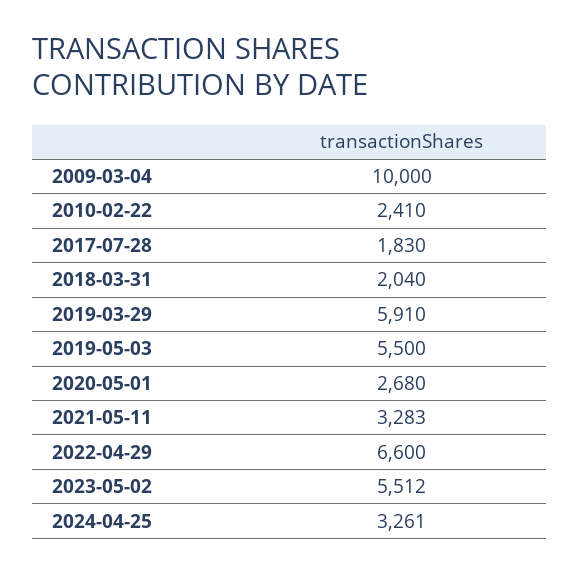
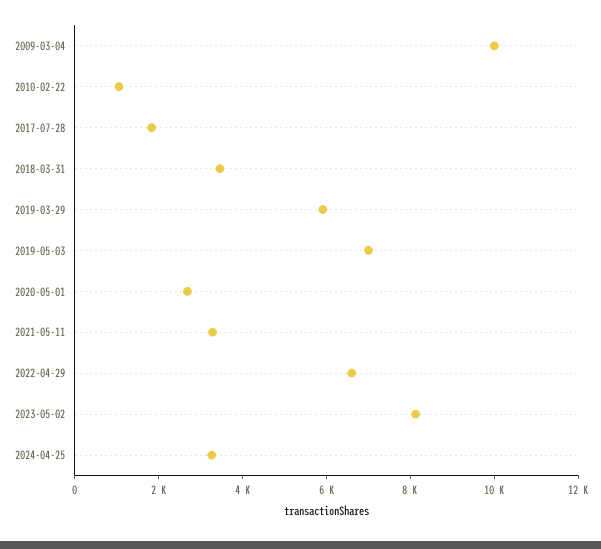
2010-02-22: 2410 -> 1000
2018-03-31: 2040 -> 3500
2019-05-03: 5500 -> 7000
2023-05-02: 5512 -> 8000

